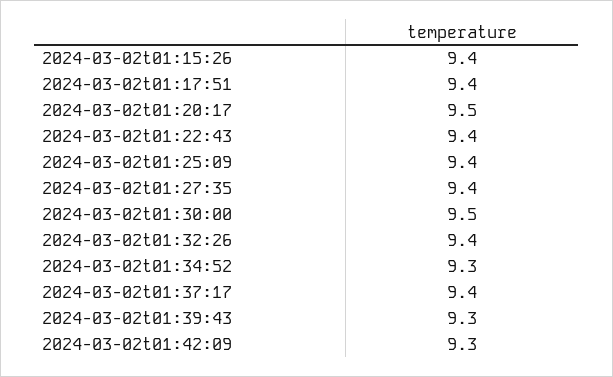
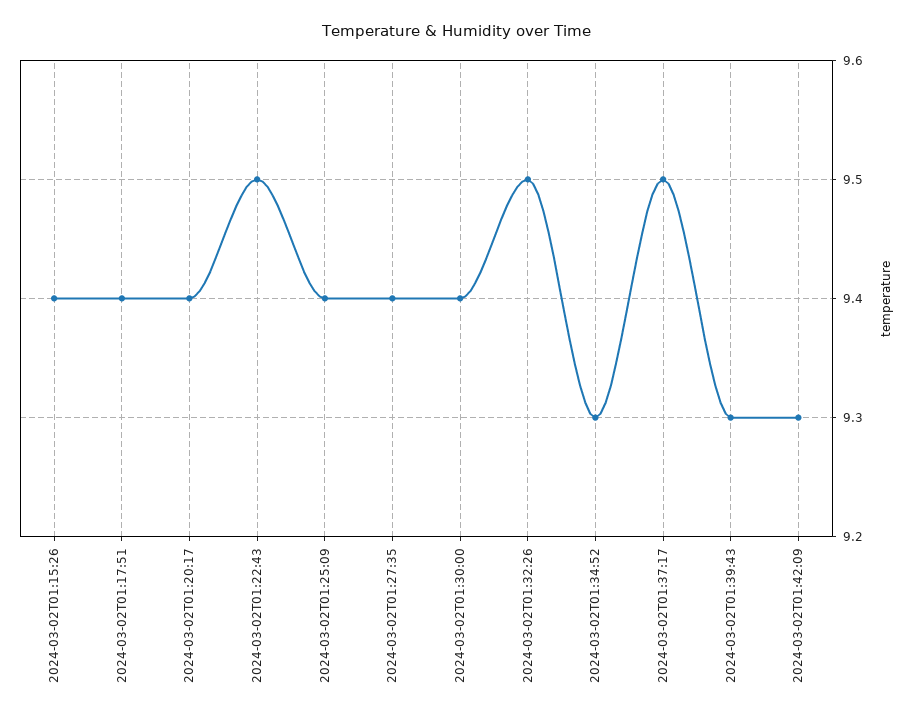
2024-03-02t01:20:17: 9.5 -> 9.4
2024-03-02t01:22:43: 9.4 -> 9.5
2024-03-02t01:30:00: 9.5 -> 9.4
2024-03-02t01:32:26: 9.4 -> 9.5
2024-03-02t01:37:17: 9.4 -> 9.5

